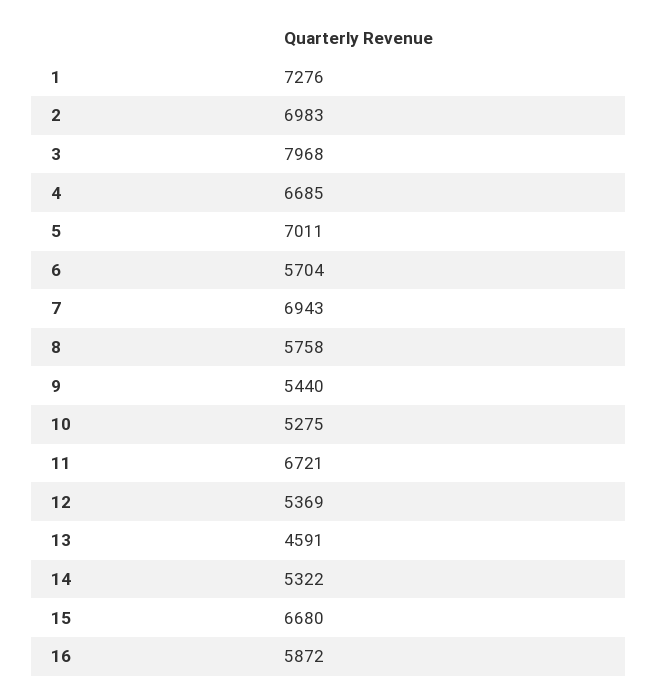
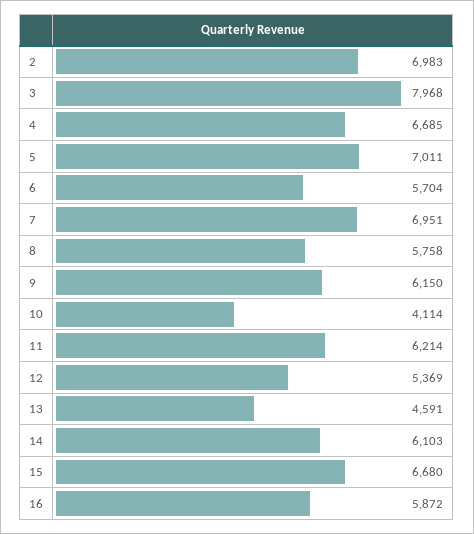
1: 7276 -> none
7: 6943 -> 6951
9: 5440 -> 6150
10: 5275 -> 4114
11: 6721 -> 6214
14: 5322 -> 6103

